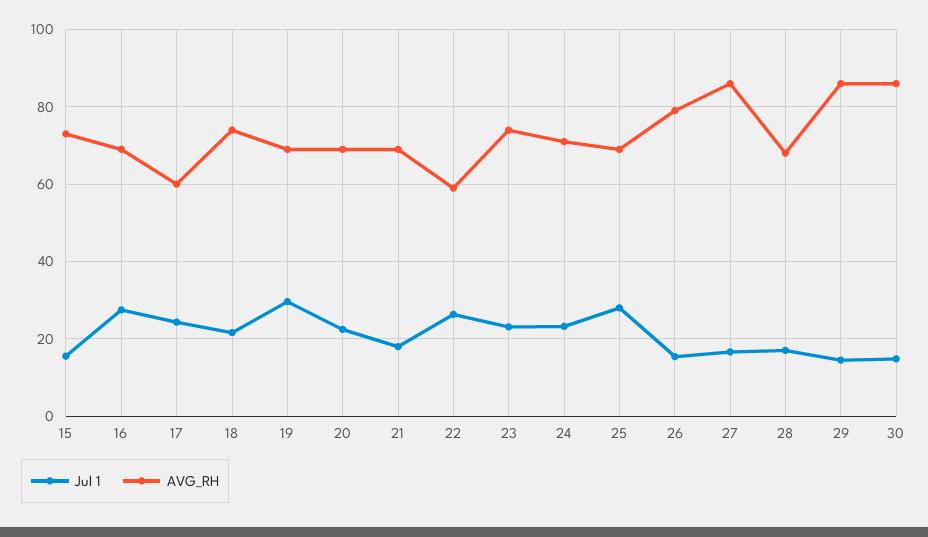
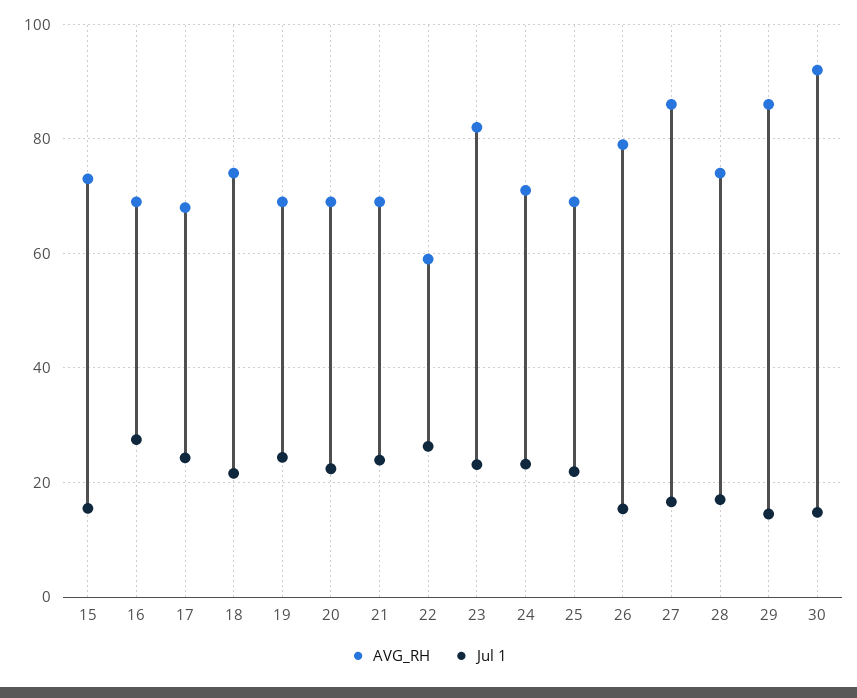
AVG_RH, 17: 60 -> 68
Jul 1, 19: 30 -> 24
Jul 1, 21: 18 -> 24
AVG_RH, 23: 74 -> 82
Jul 1, 25: 28 -> 22
AVG_RH, 28: 68 -> 74
AVG_RH, 30: 86 -> 92

